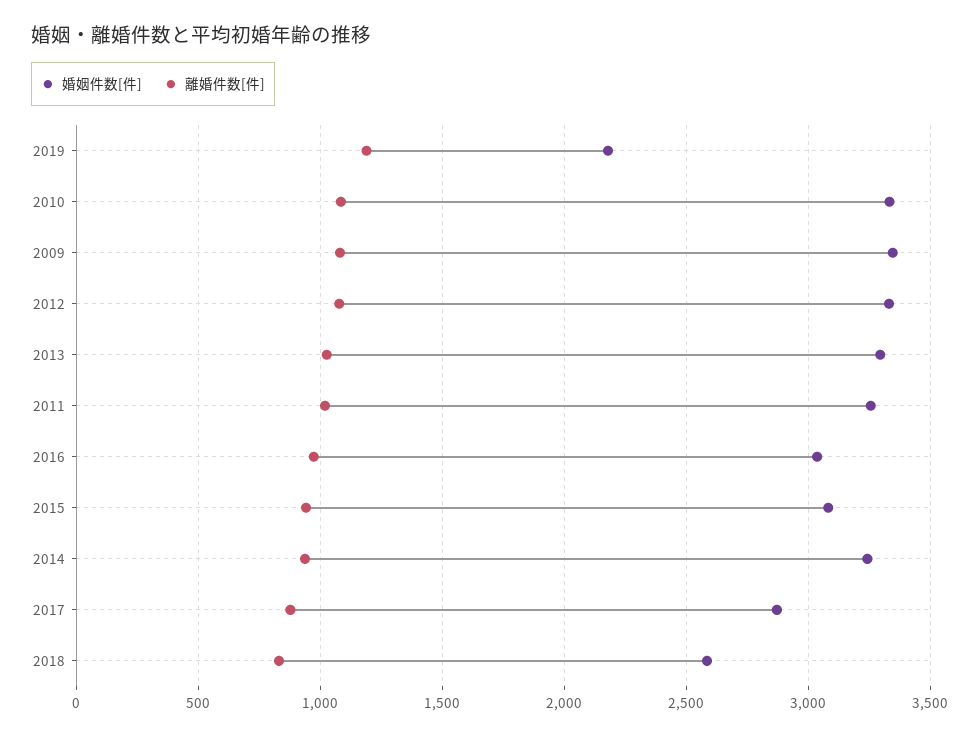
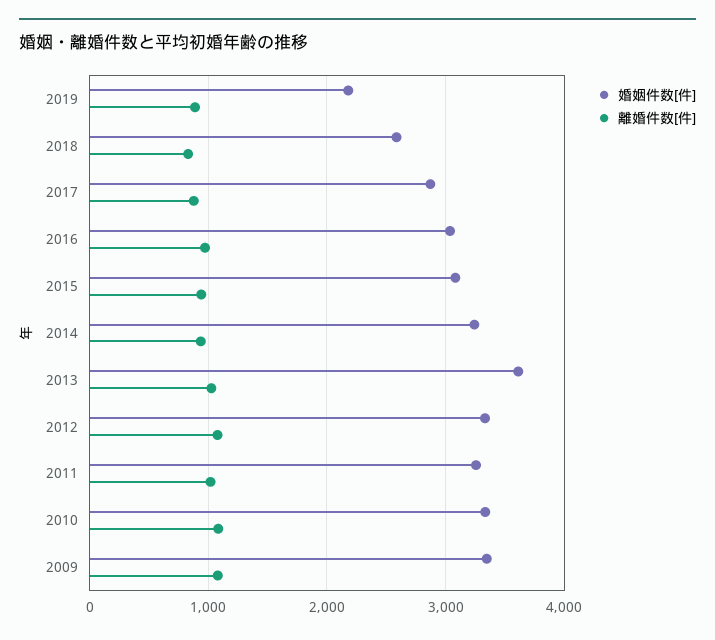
離婚件数[件], 2019: 1200 -> 900
婚姻件数[件], 2013: 3300 -> 3600

